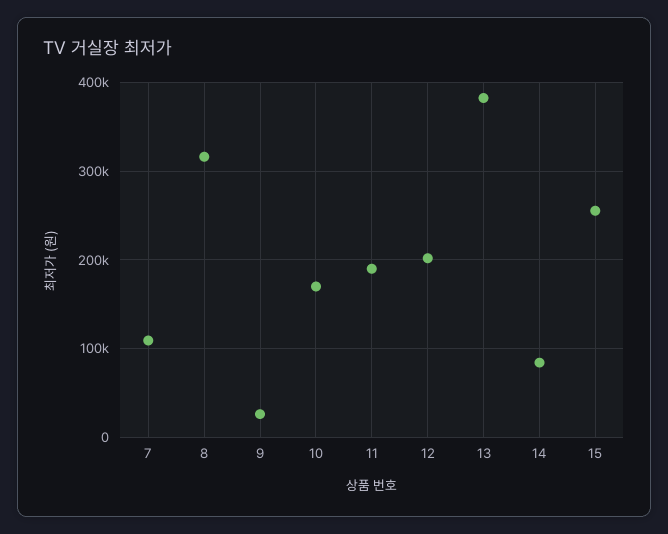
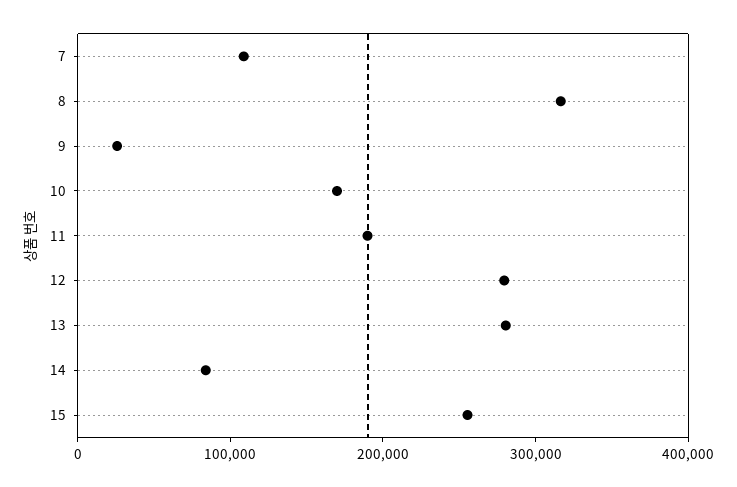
12: 200000 -> 280000
13: 380000 -> 280000

